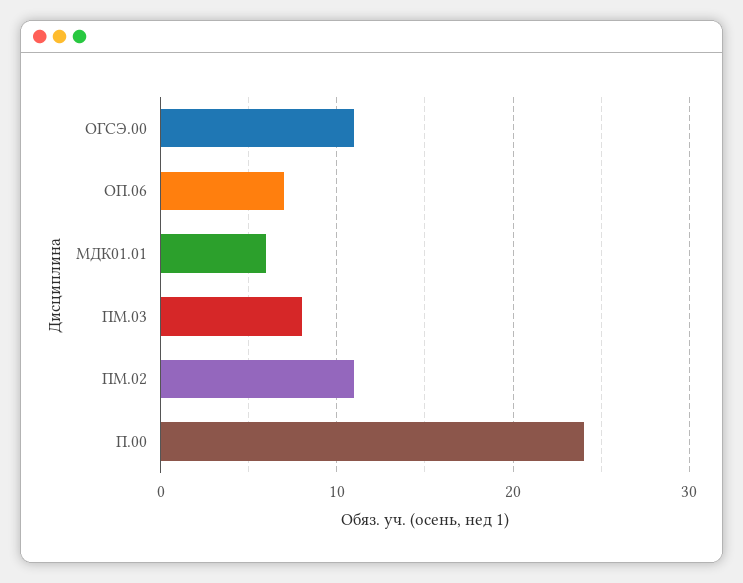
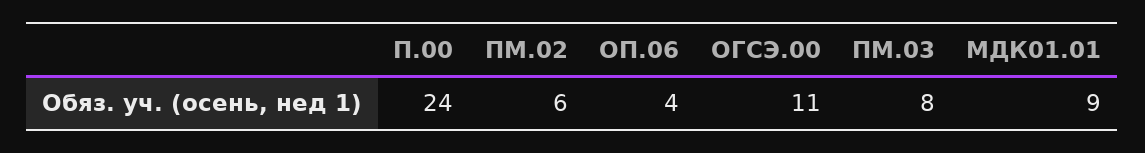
ОП.06: 7 -> 4
МДК01.01: 6 -> 9
ПМ.02: 11 -> 6

